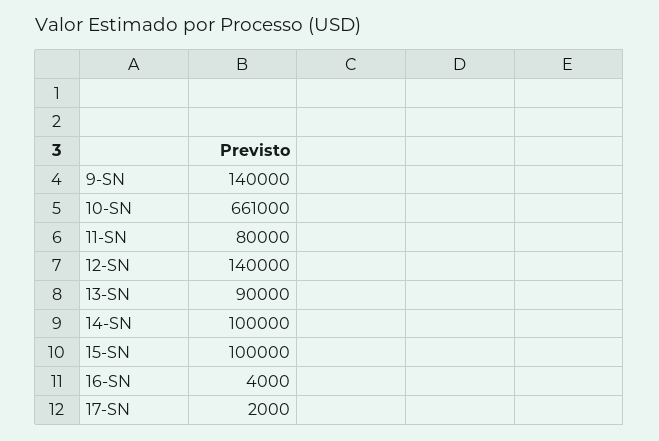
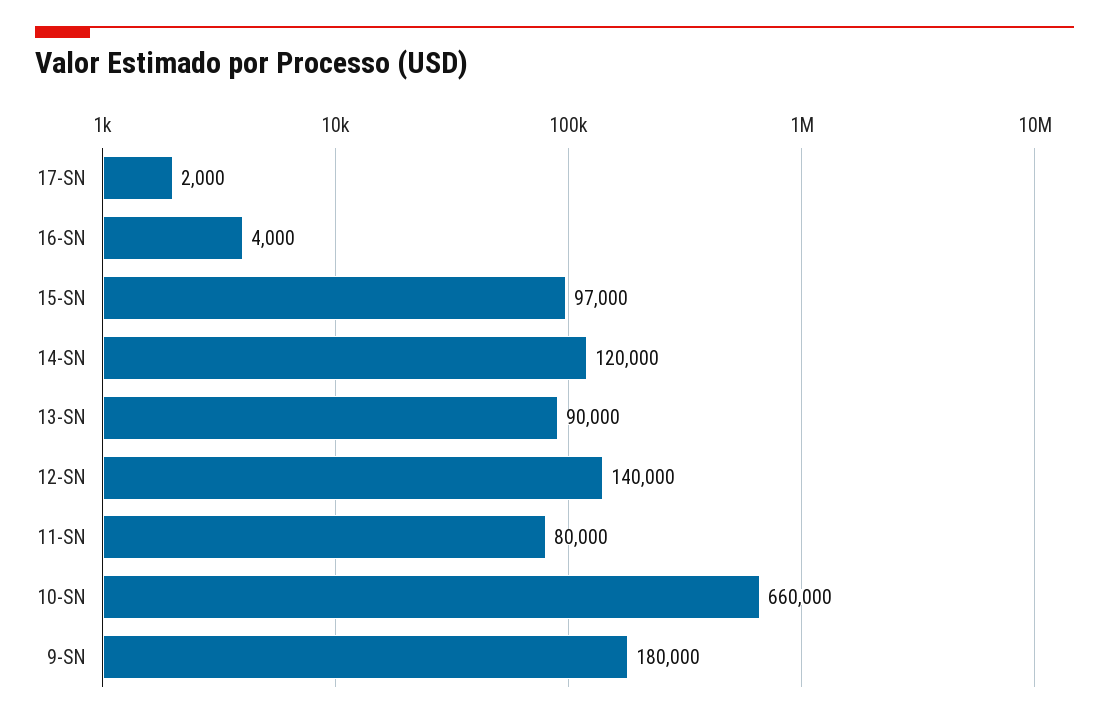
9-SN: 140000 -> 180000
10-SN: 661000 -> 660000
14-SN: 100000 -> 120000
15-SN: 100000 -> 97000

